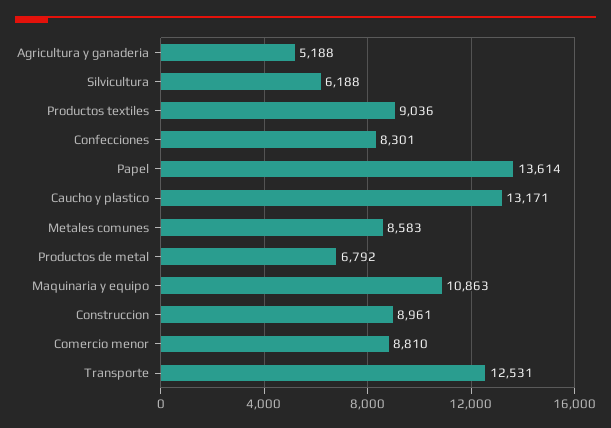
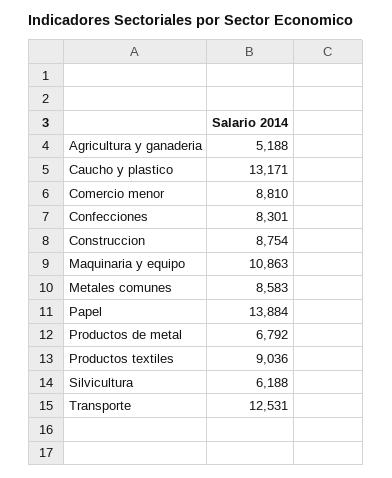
Papel: 13614 -> 13884
Construccion: 8961 -> 8754

